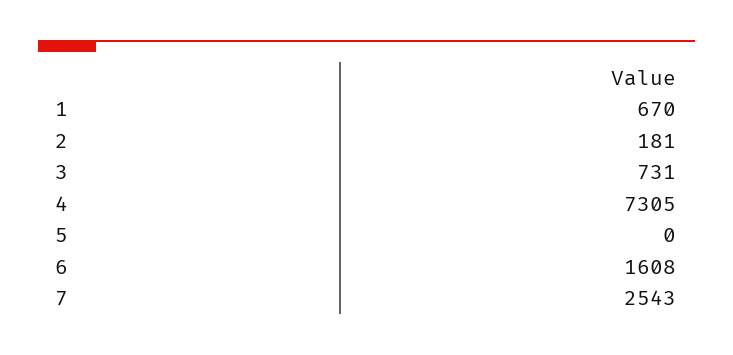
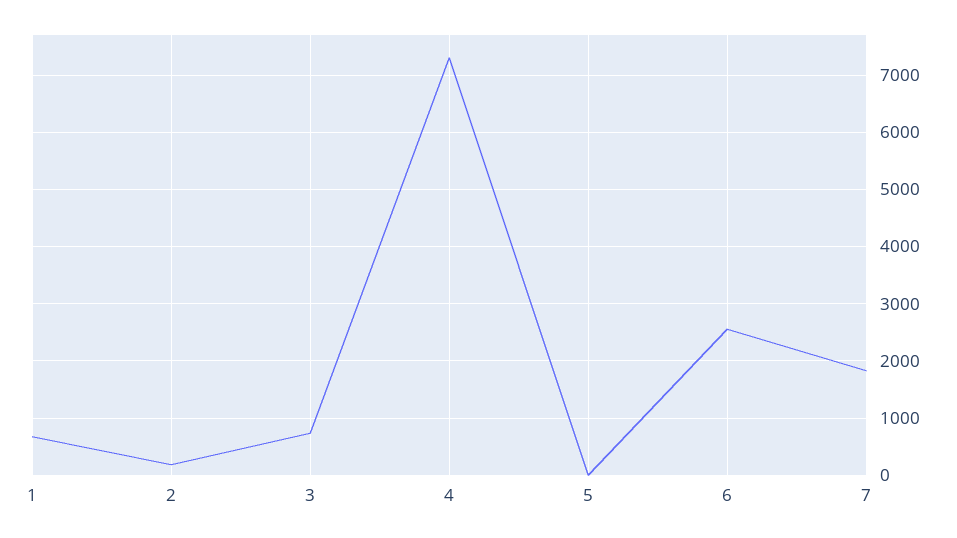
6: 1608 -> 2600
7: 2543 -> 1800

